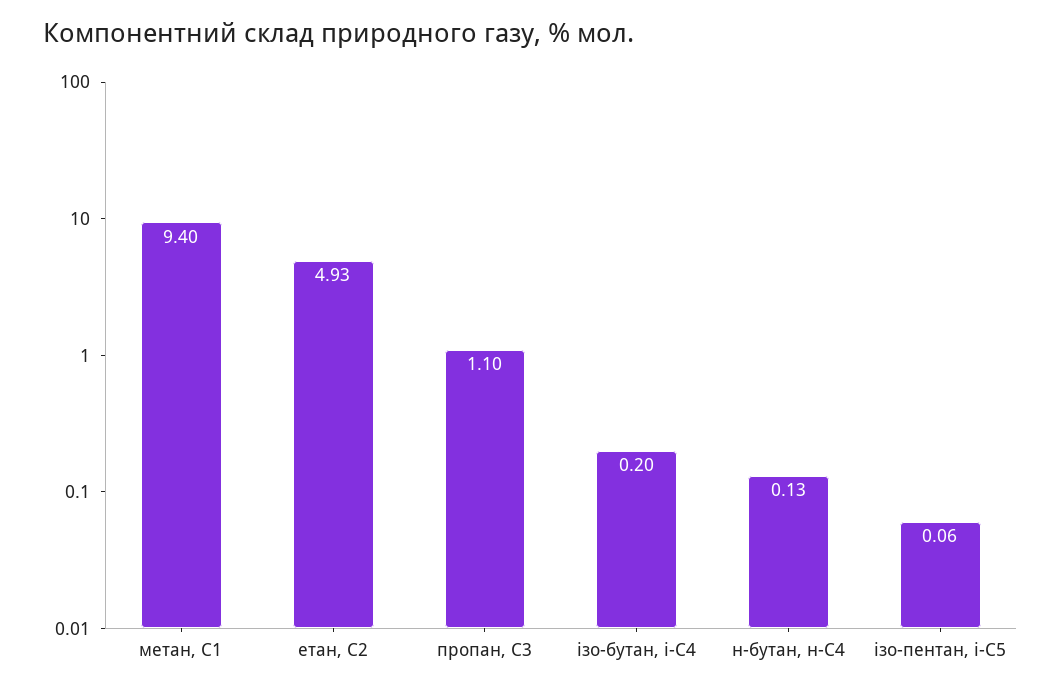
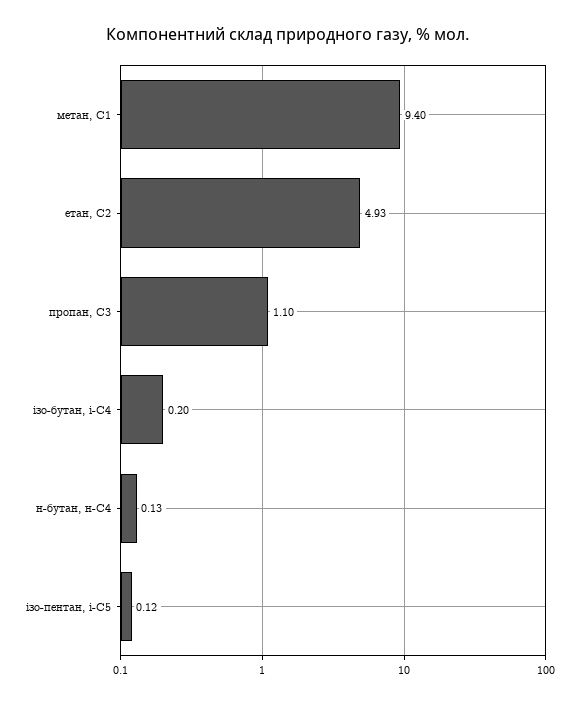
ізо-пентан, і-С5: 0.06 -> 0.12

